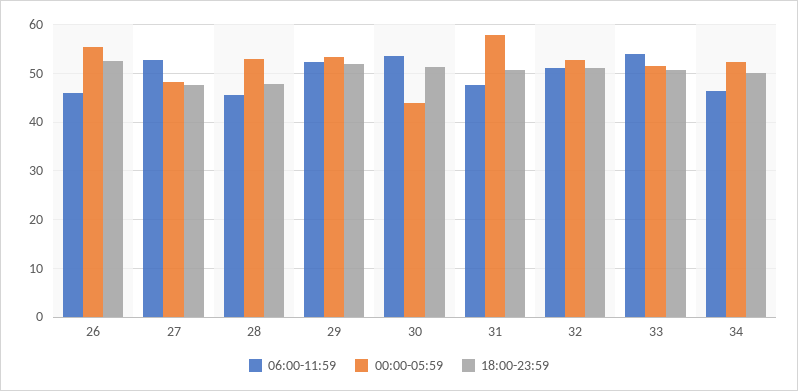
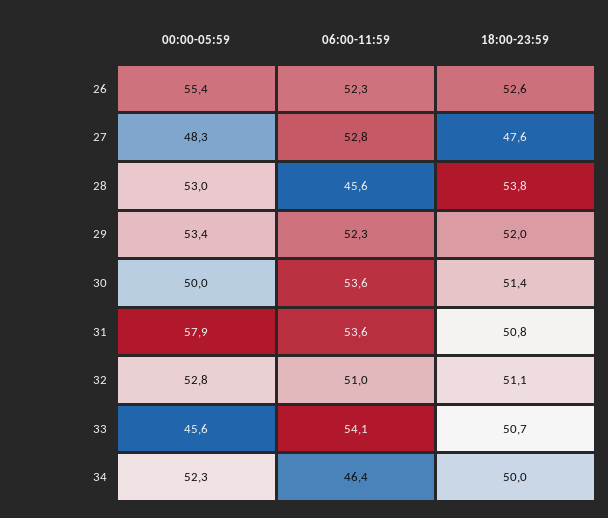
06:00-11:59, 26: 46 -> 52.3
18:00-23:59, 28: 48 -> 53.8
00:00-05:59, 30: 44 -> 50
06:00-11:59, 31: 48 -> 53.6
00:00-05:59, 33: 52 -> 45.6

